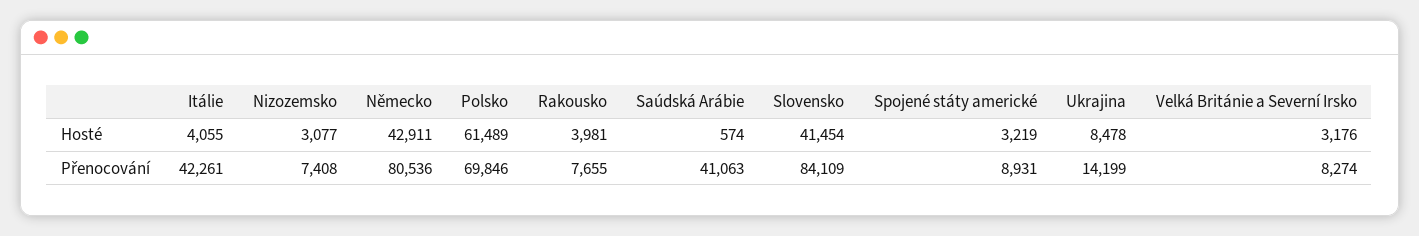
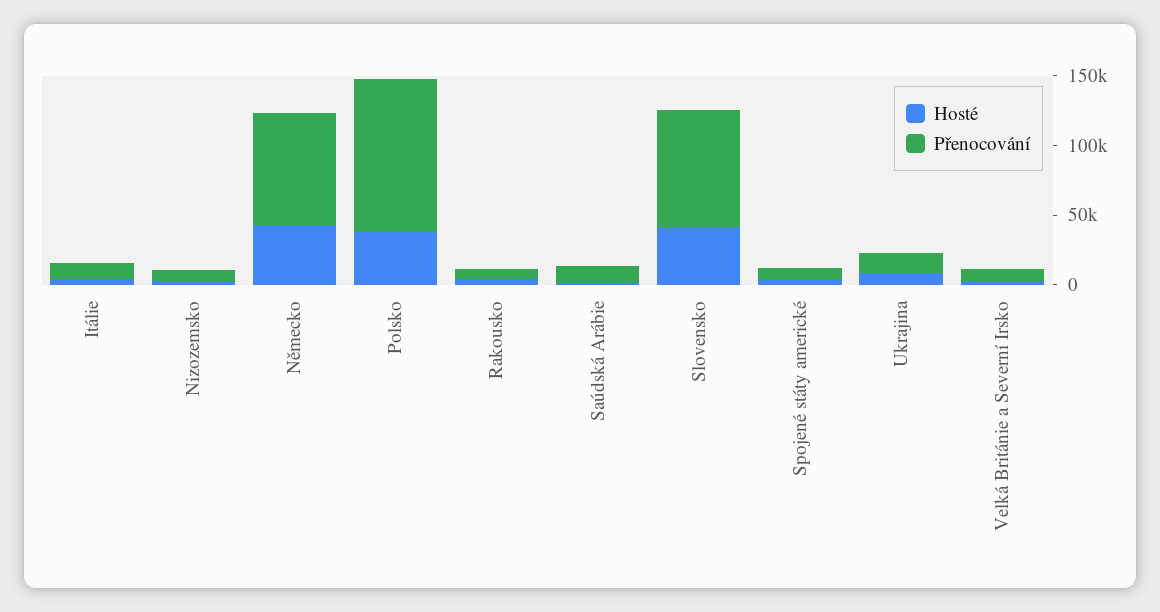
Hosté, Polsko: 61489 -> 40000
Přenocování, Itálie: 42261 -> 10000
Přenocování, Polsko: 69846 -> 110000
Přenocování, Saúdská Arábie: 41063 -> 10000

